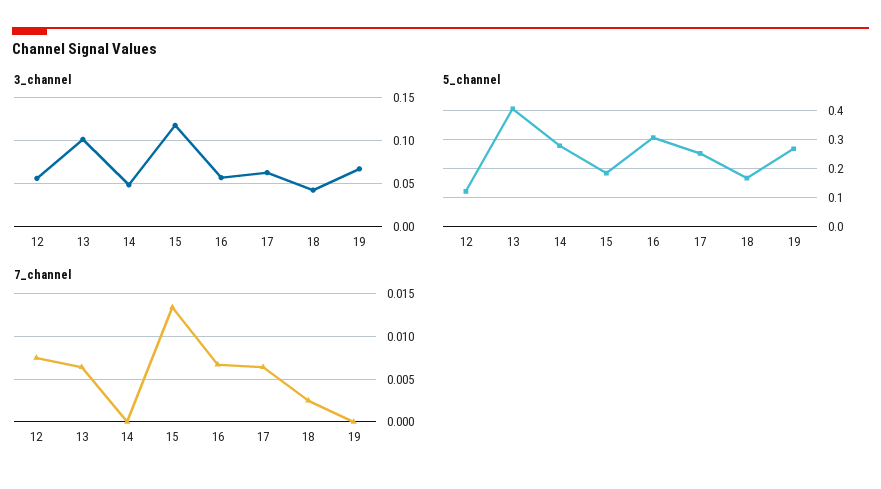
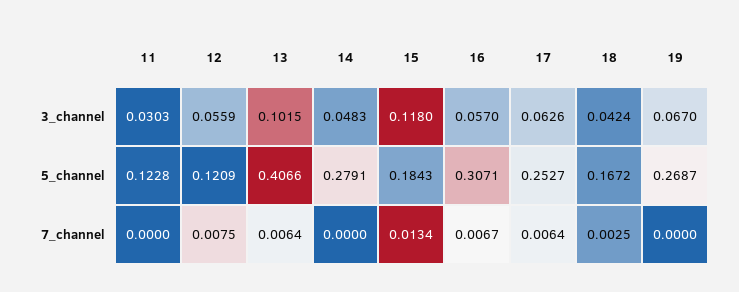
3_channel, 11: none -> 0.0303
5_channel, 11: none -> 0.1228
7_channel, 11: none -> 0

